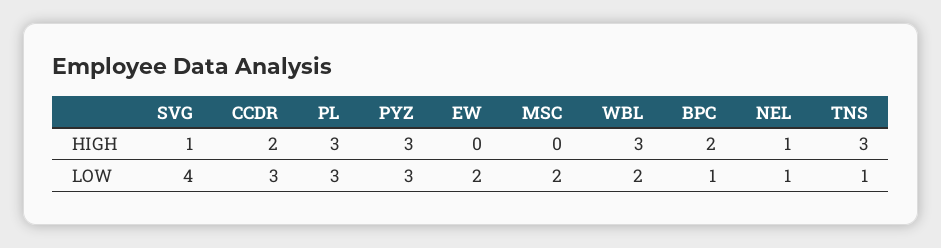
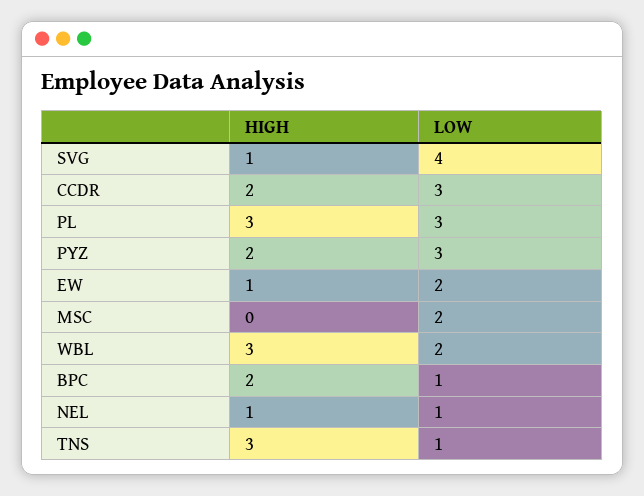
PYZ, HIGH: 3 -> 2
EW, HIGH: 0 -> 1

